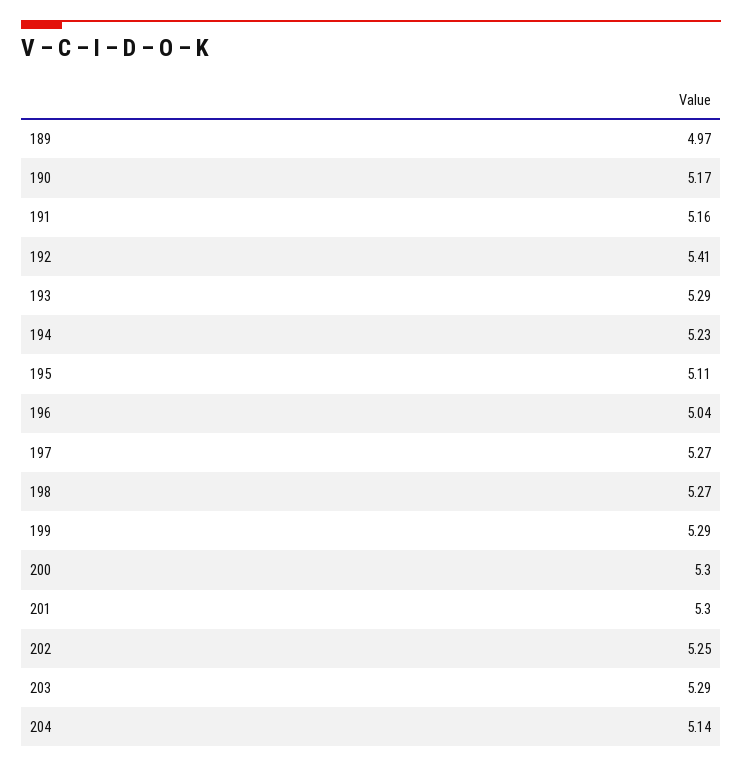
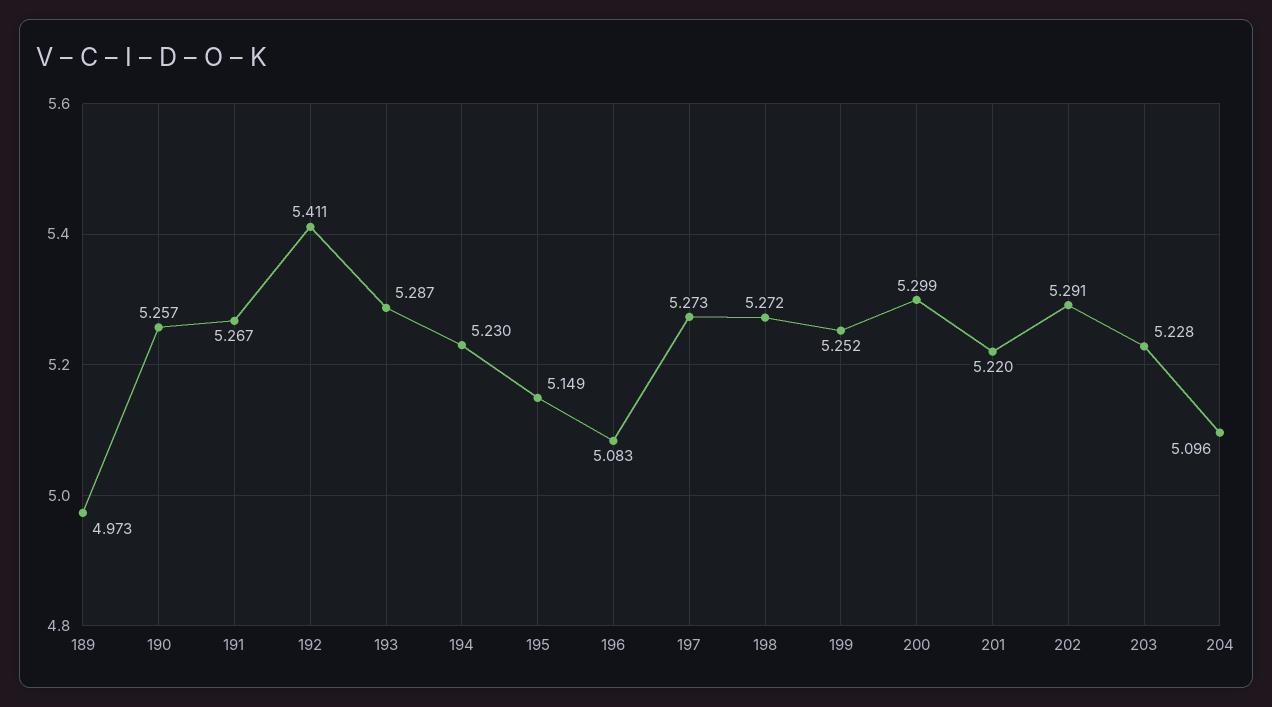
190: 5.17 -> 5.257
191: 5.16 -> 5.267
195: 5.11 -> 5.149
196: 5.04 -> 5.083
199: 5.29 -> 5.252
201: 5.3 -> 5.22
202: 5.25 -> 5.291
203: 5.29 -> 5.228
204: 5.14 -> 5.096

